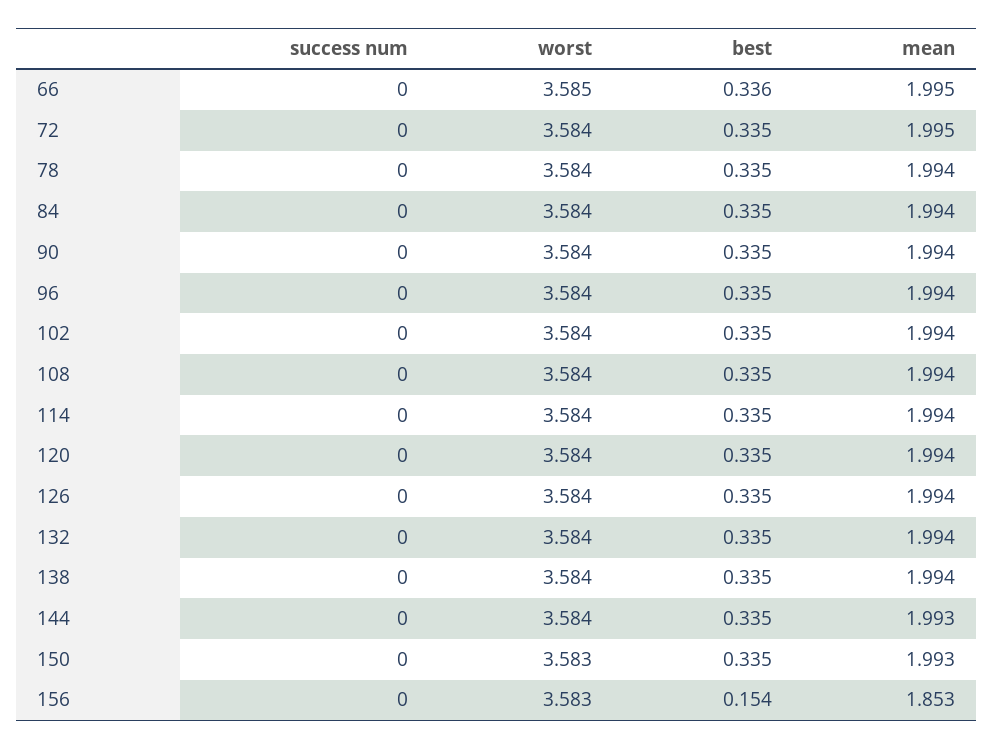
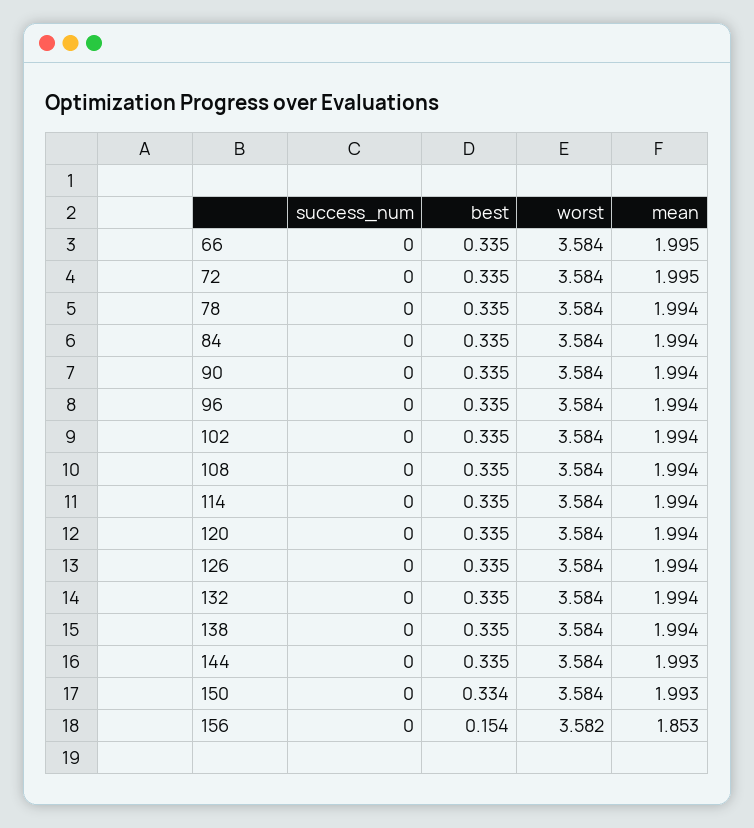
worst, 66: 3.585 -> 3.584
best, 66: 0.336 -> 0.335
worst, 150: 3.583 -> 3.584
best, 150: 0.335 -> 0.334
worst, 156: 3.583 -> 3.582

